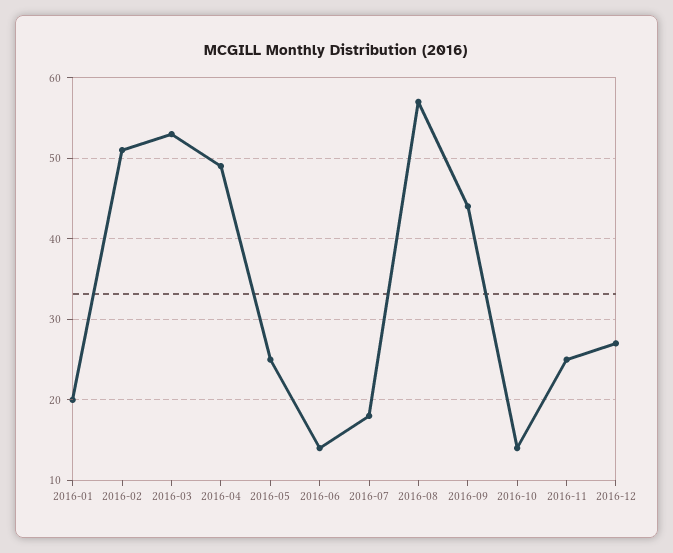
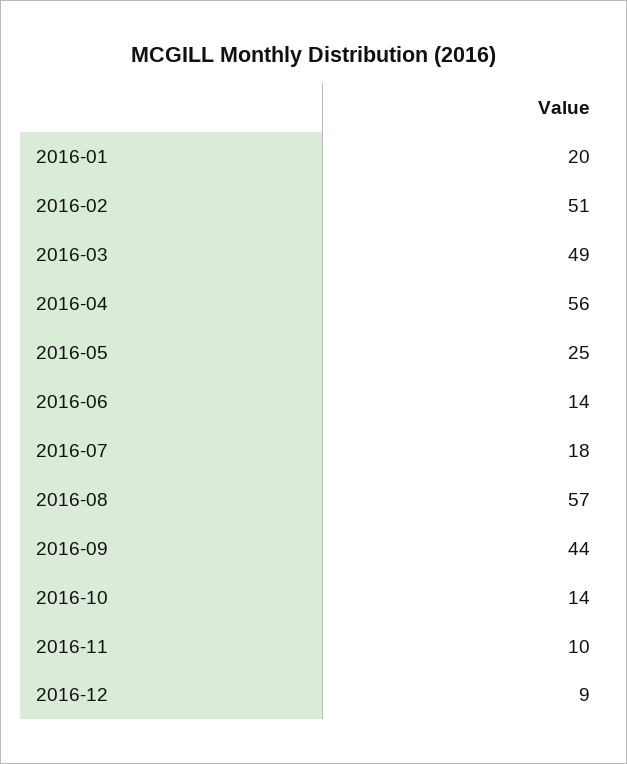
2016-03: 53 -> 49
2016-04: 49 -> 56
2016-11: 25 -> 10
2016-12: 27 -> 9

